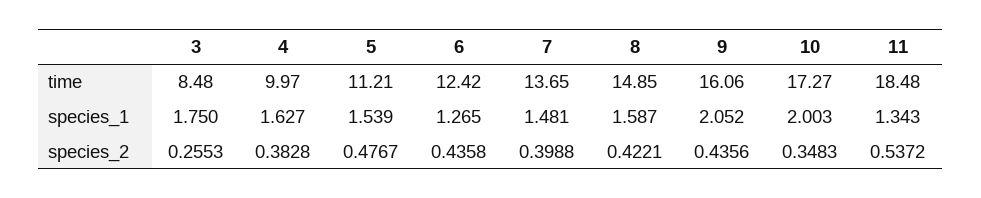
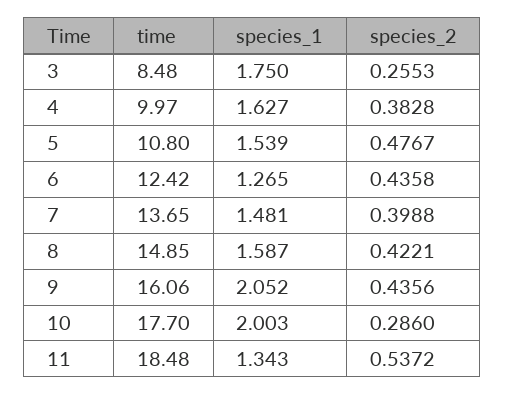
5, time: 11.21 -> 10.8
10, time: 17.27 -> 17.7
10, species_2: 0.3483 -> 0.286

